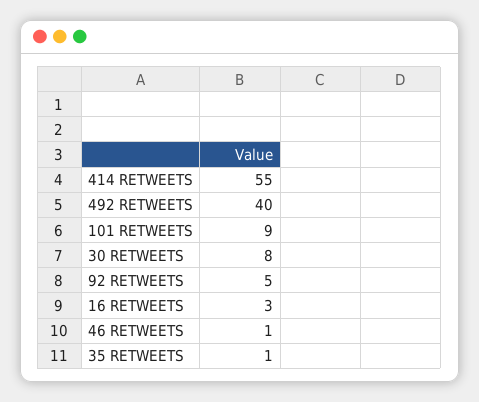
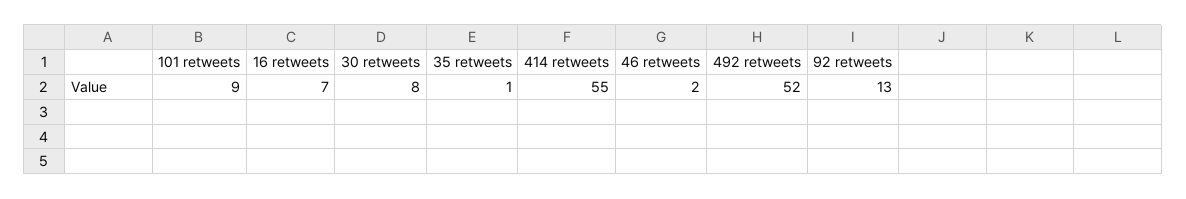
492 RETWEETS: 40 -> 52
92 RETWEETS: 5 -> 13
16 RETWEETS: 3 -> 7
46 RETWEETS: 1 -> 2

